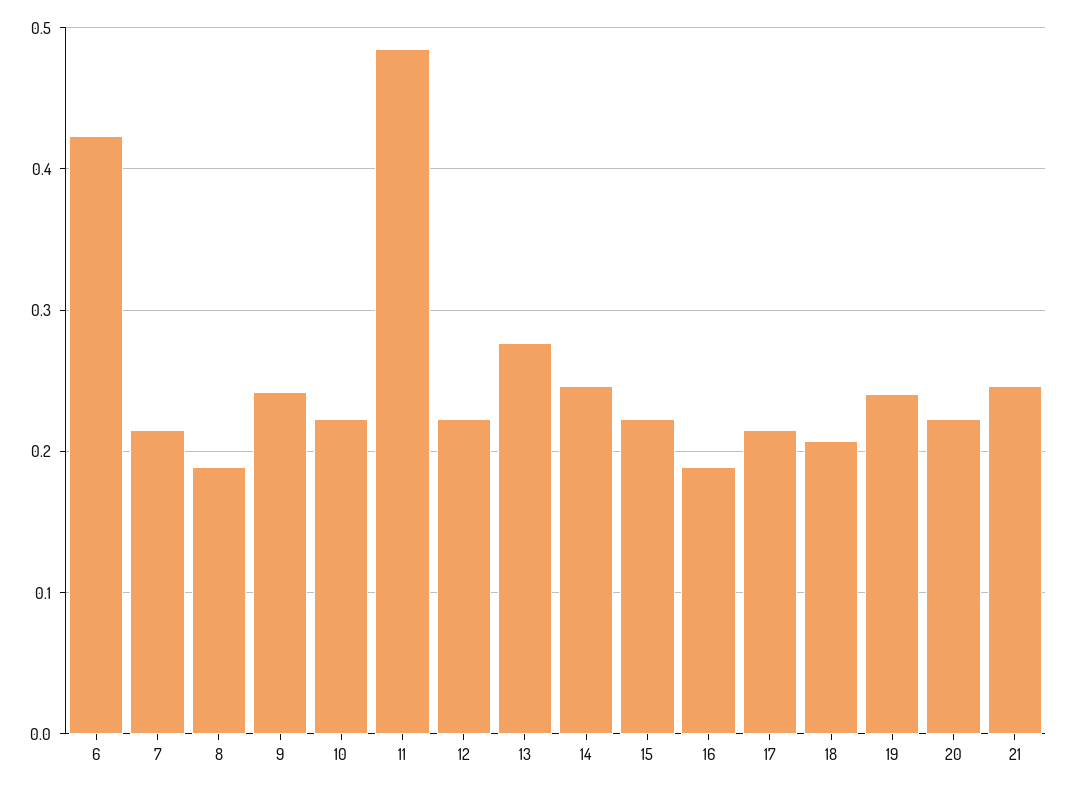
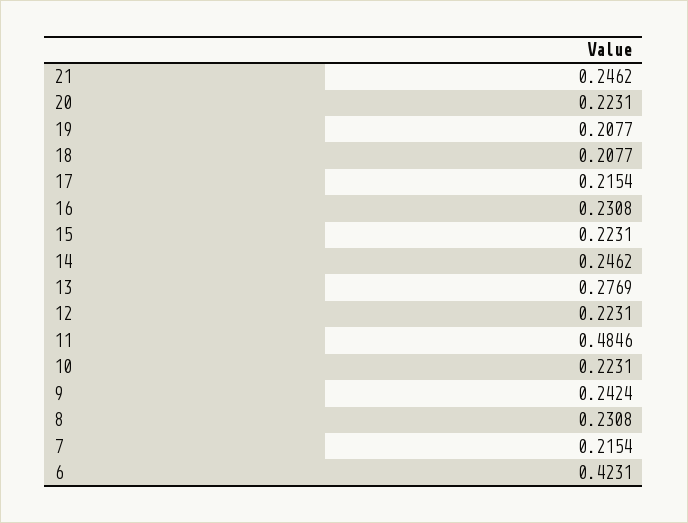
8: 0.19 -> 0.2308
16: 0.19 -> 0.2308
19: 0.24 -> 0.2077

